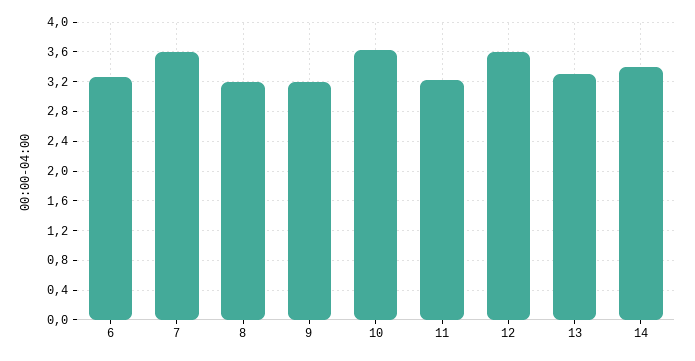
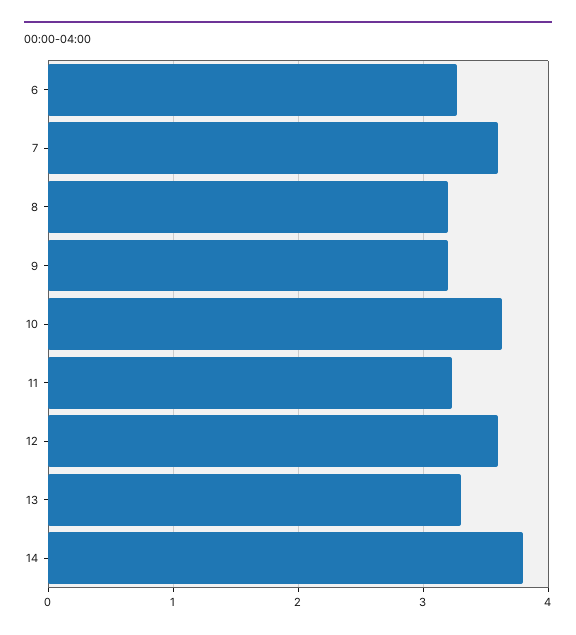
14: 3.4 -> 3.8

